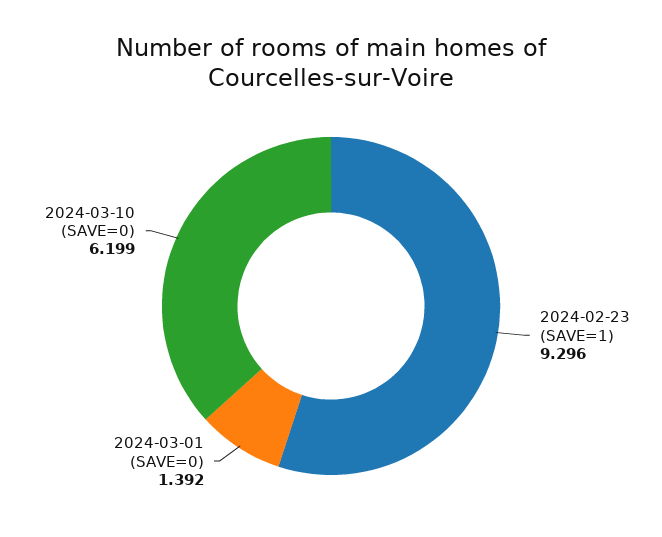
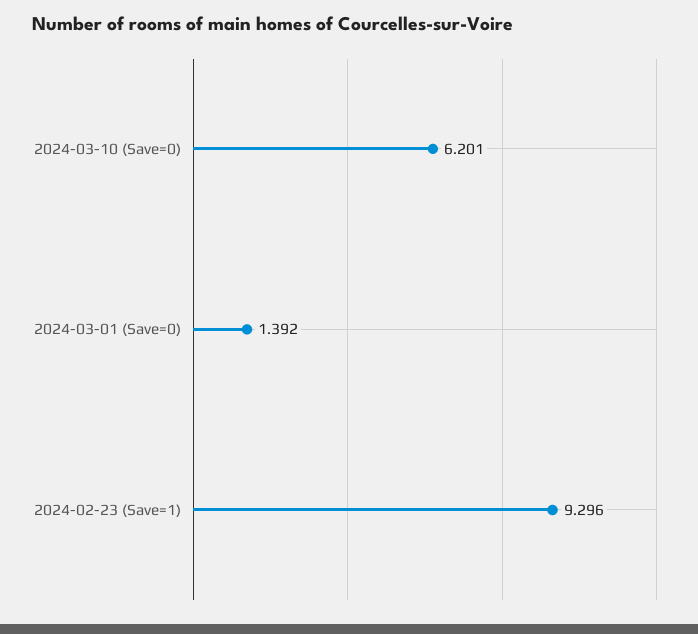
2024-03-10 (SAVE=0): 6.199 -> 6.201

